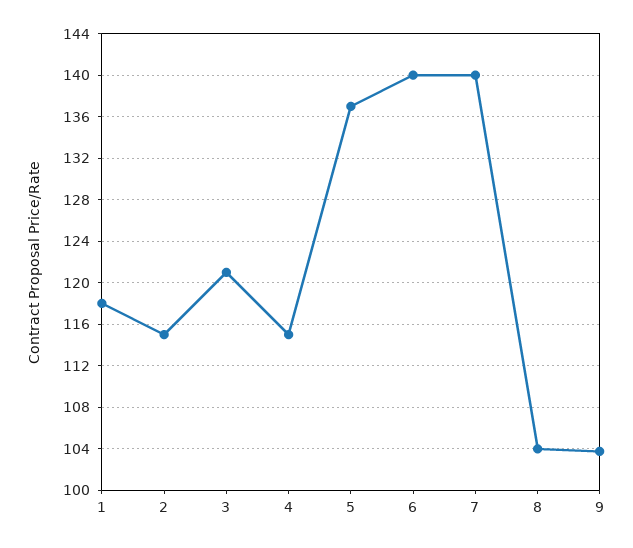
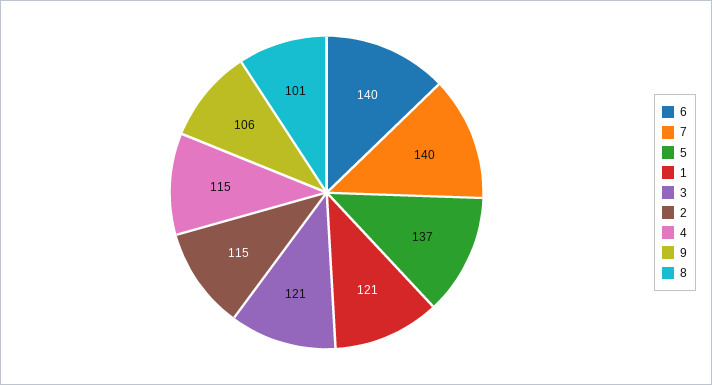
1: 118 -> 121
8: 104 -> 101
9: 104 -> 106

